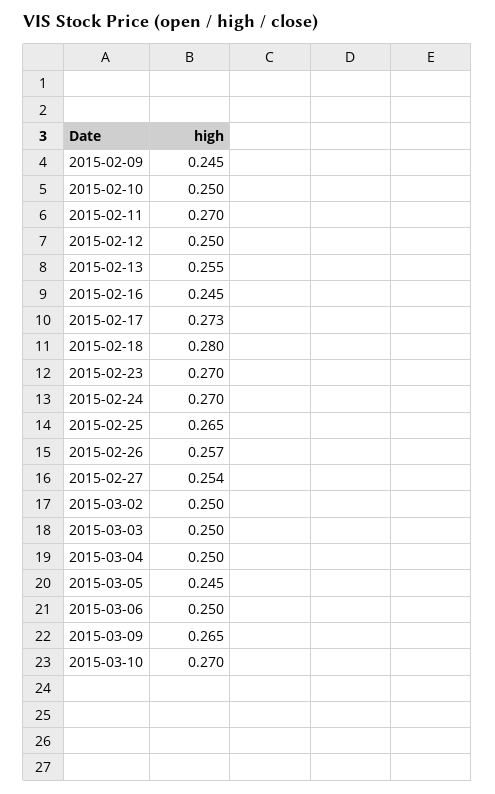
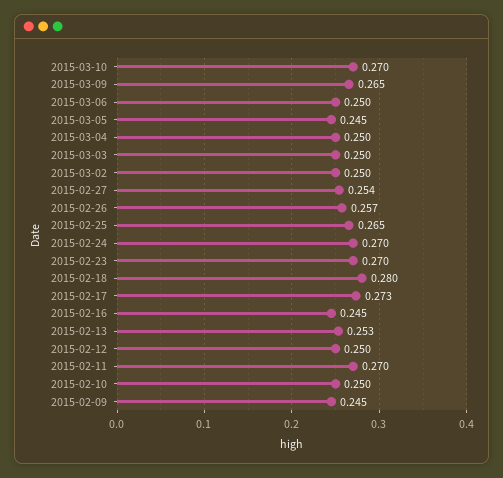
2015-02-13: 0.255 -> 0.253

